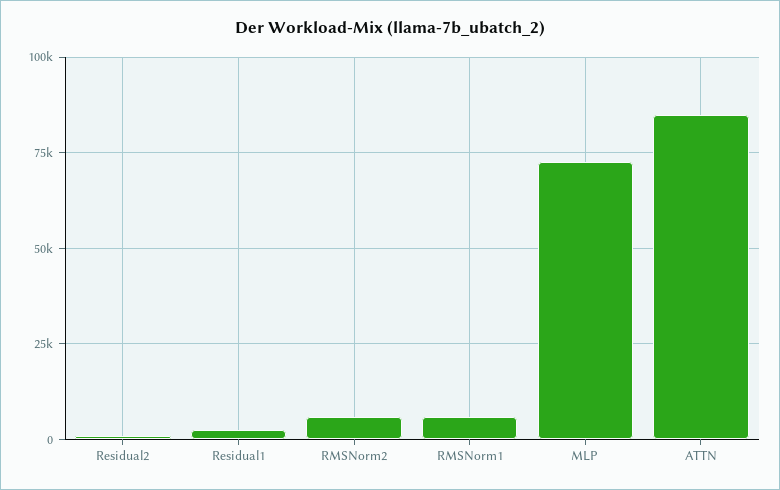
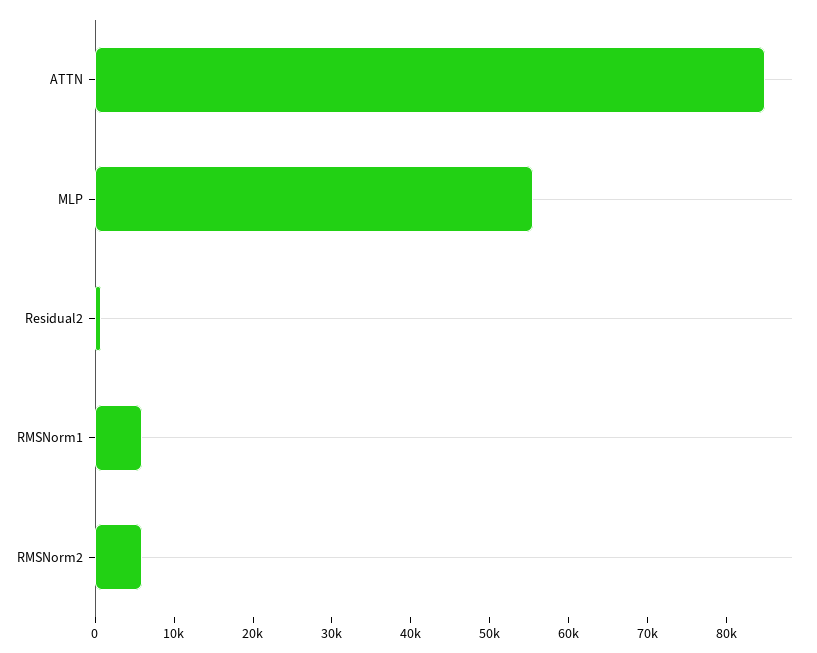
Residual1: 2500 -> none
MLP: 72500 -> 56000

